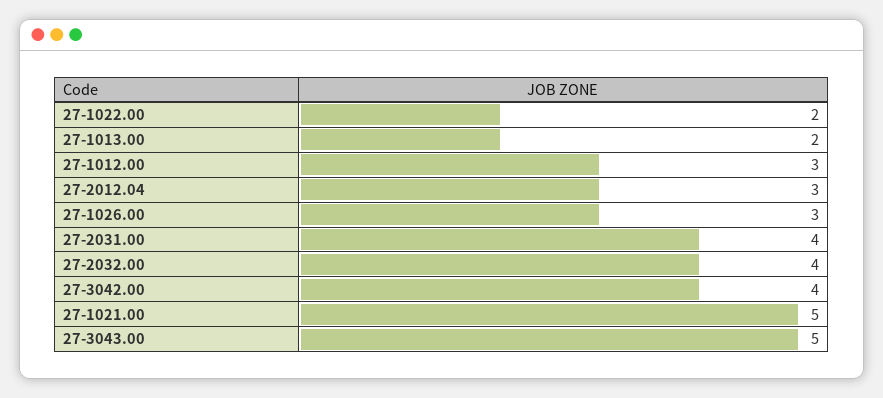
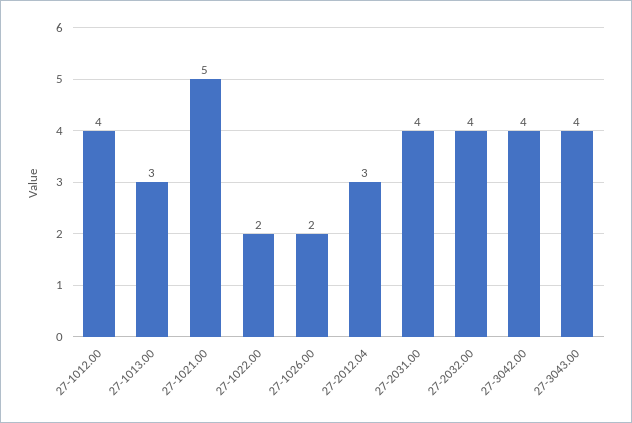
27-1013.00: 2 -> 3
27-1012.00: 3 -> 4
27-1026.00: 3 -> 2
27-3043.00: 5 -> 4

